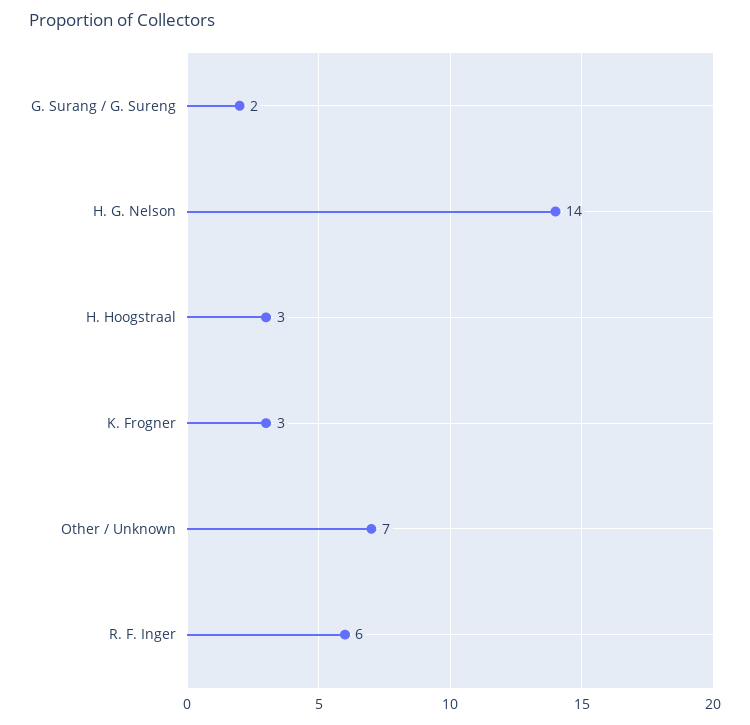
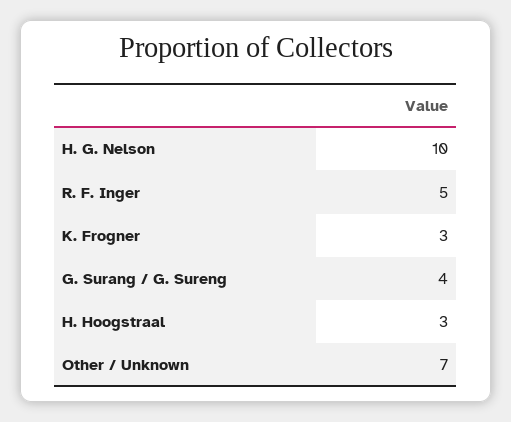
G. Surang / G. Sureng: 2 -> 4
H. G. Nelson: 14 -> 10
R. F. Inger: 6 -> 5

